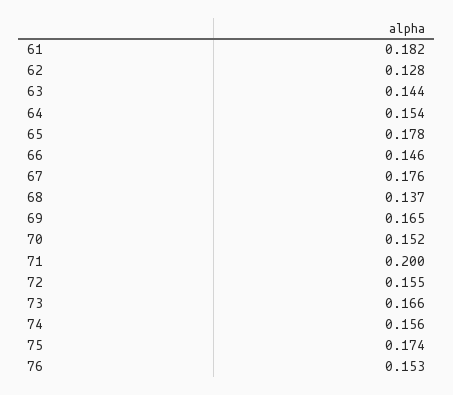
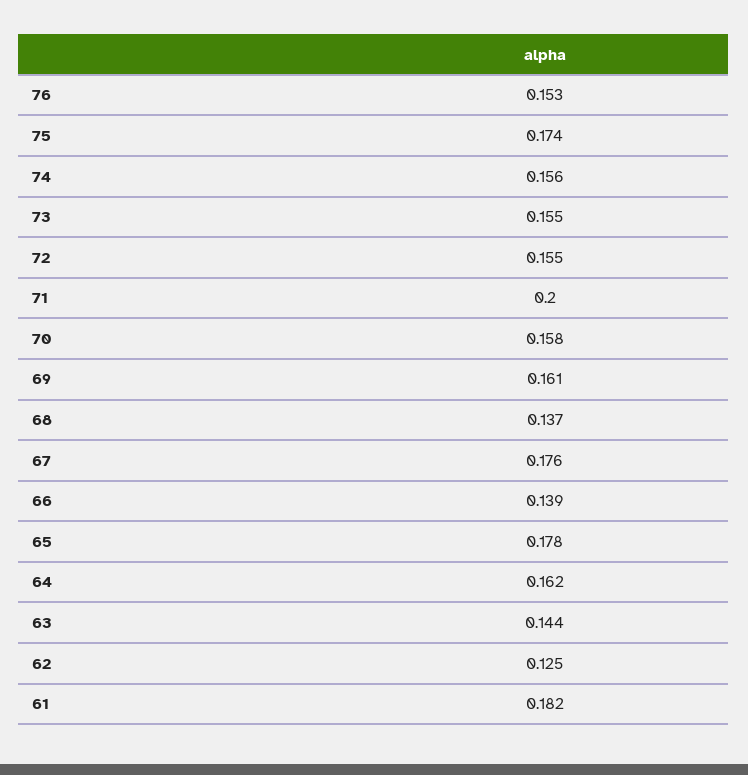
62: 0.128 -> 0.125
64: 0.154 -> 0.162
66: 0.146 -> 0.139
69: 0.165 -> 0.161
70: 0.152 -> 0.158
73: 0.166 -> 0.155

